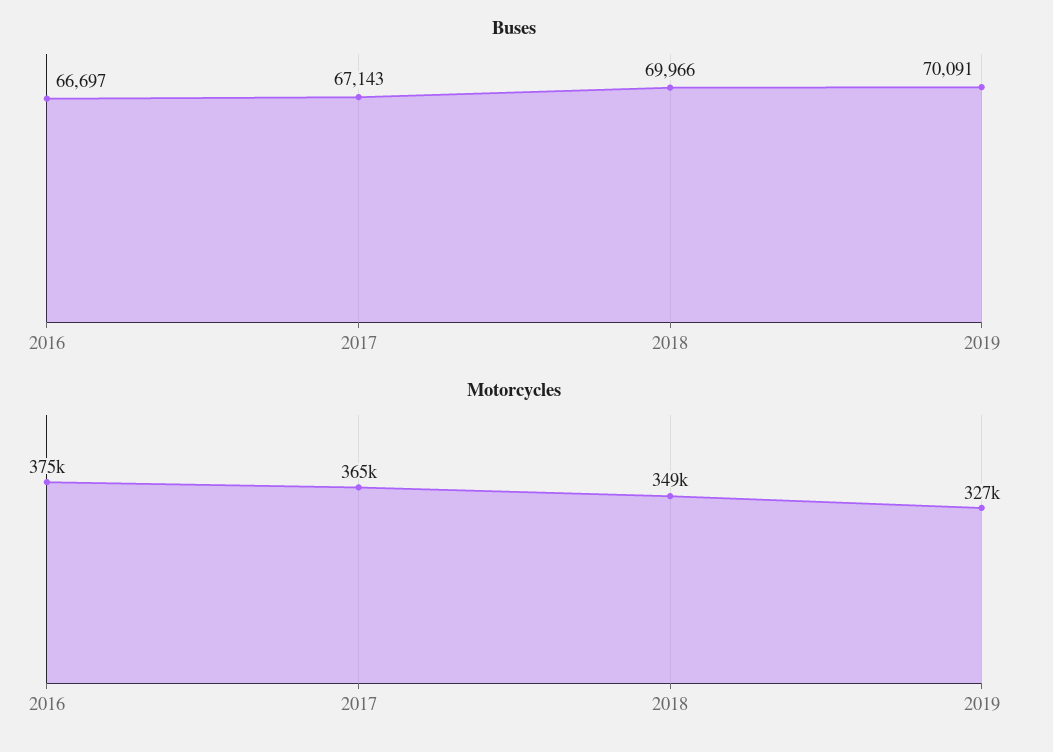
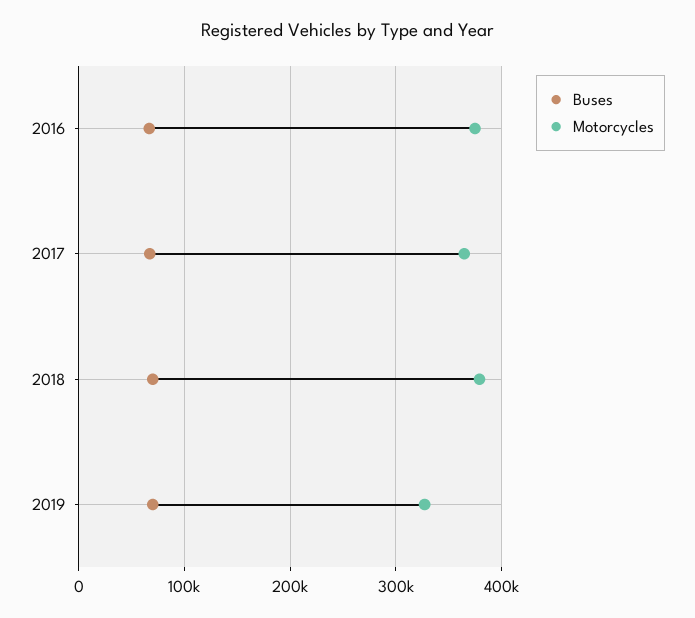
Motorcycles, 2018: 349000 -> 380000

